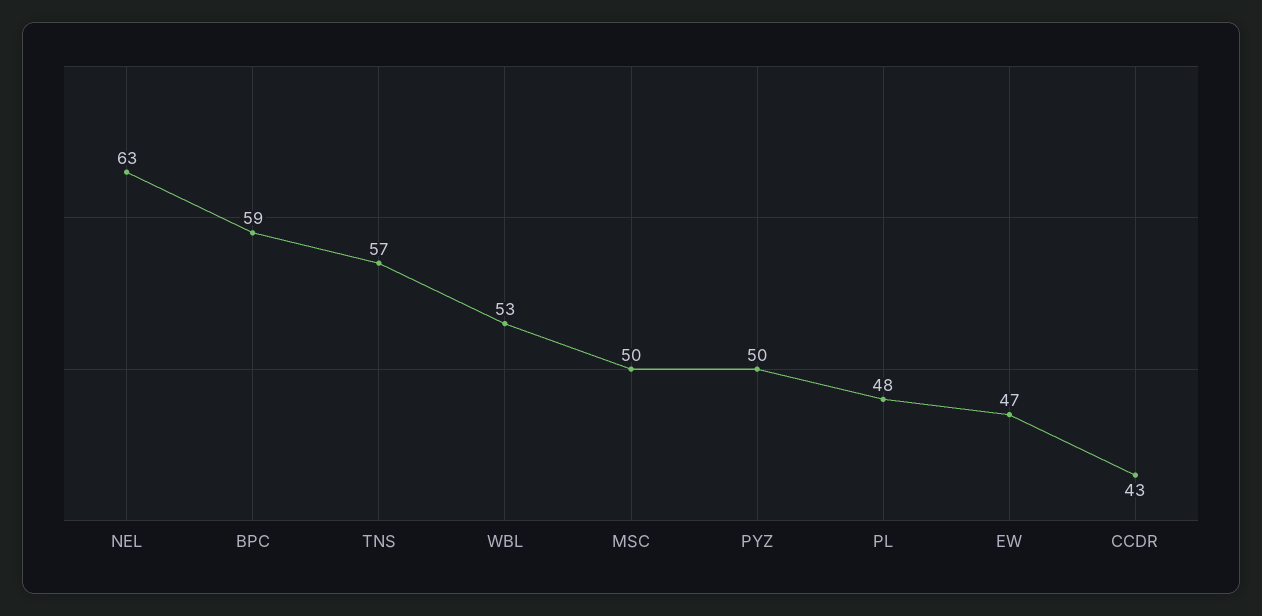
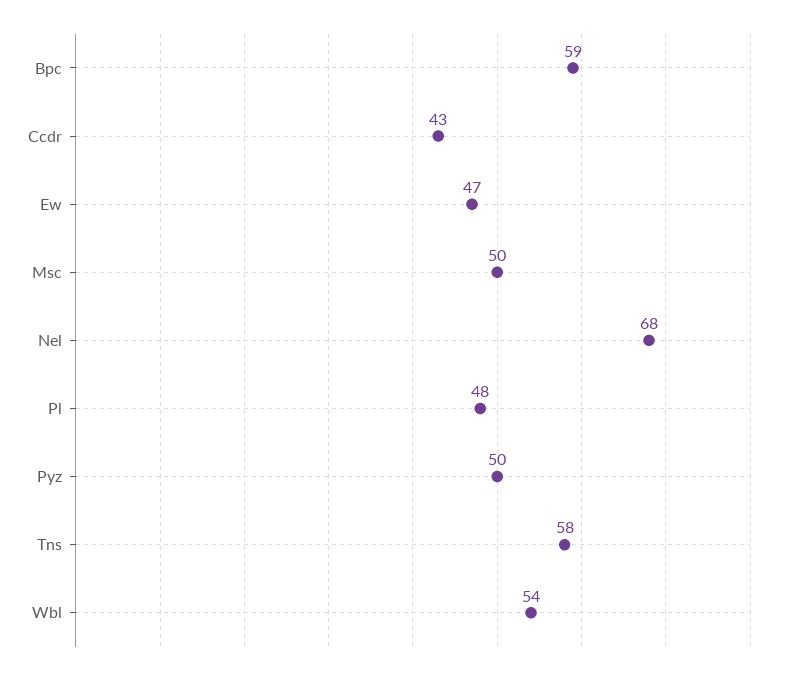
NEL: 63 -> 68
TNS: 57 -> 58
WBL: 53 -> 54

